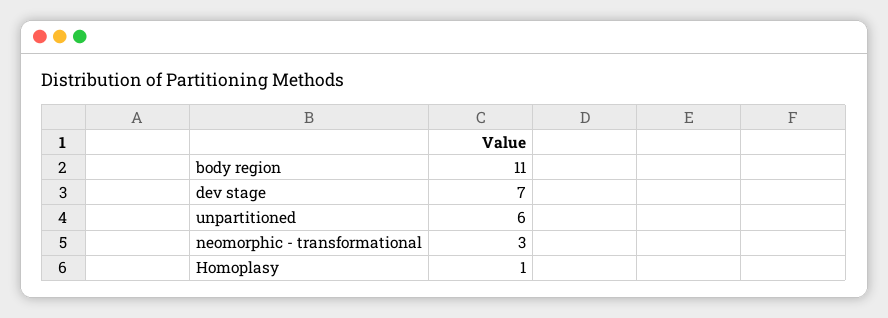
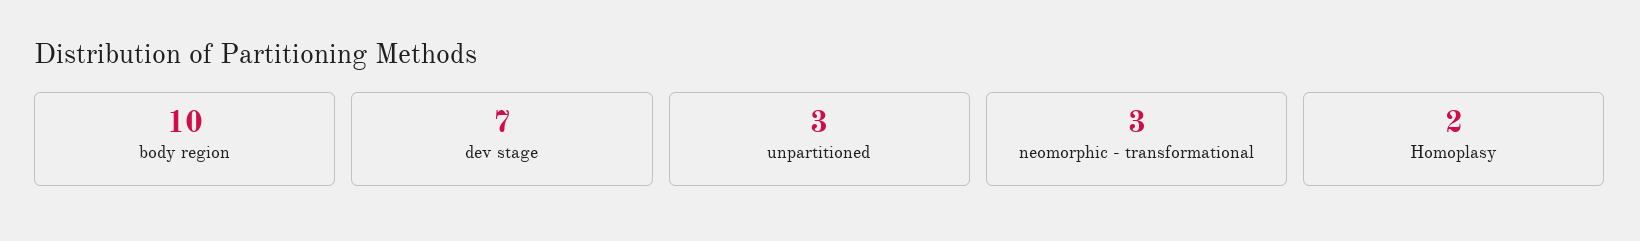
body region: 11 -> 10
unpartitioned: 6 -> 3
Homoplasy: 1 -> 2

